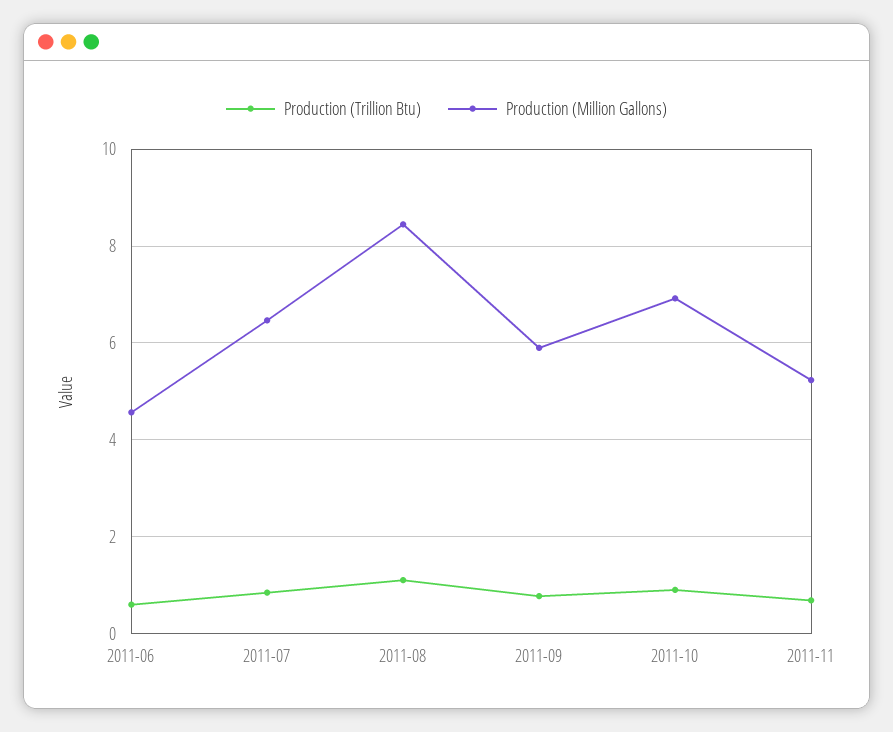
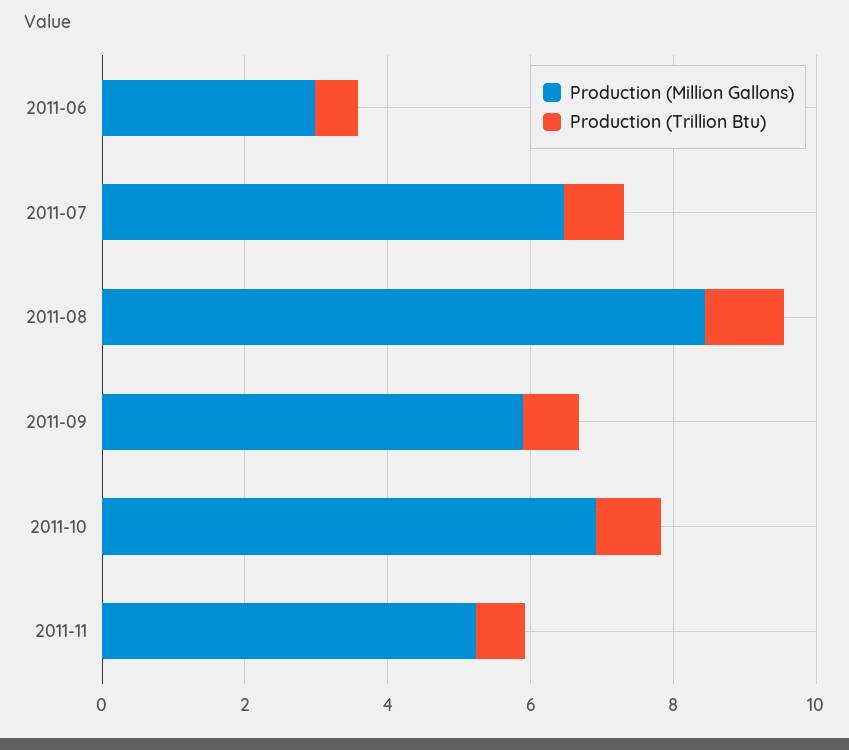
Production (Million Gallons), 2011-06: 4.6 -> 3

